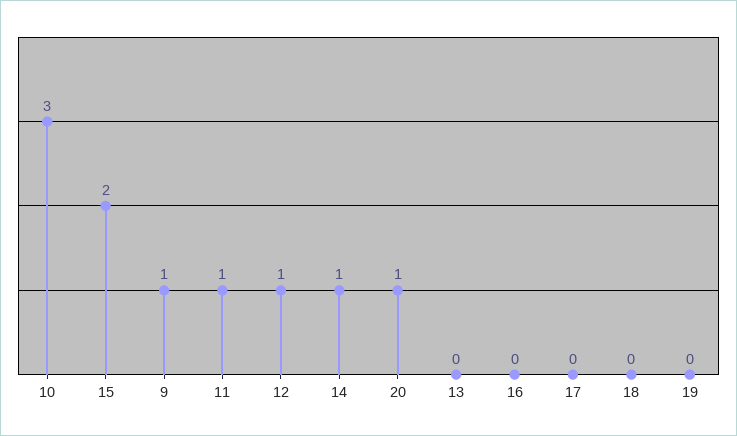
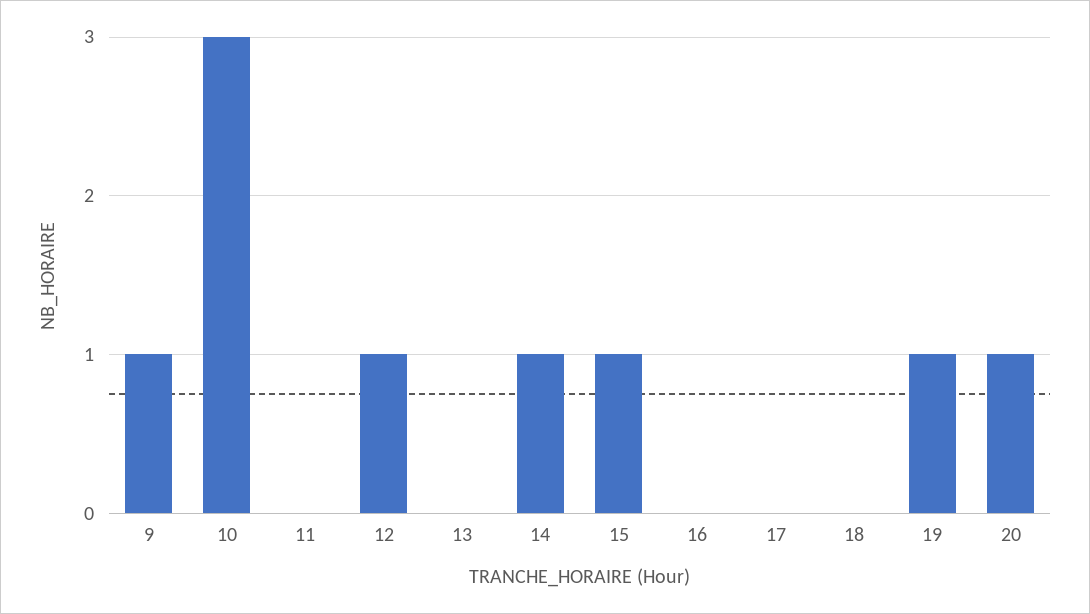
15: 2 -> 1
11: 1 -> 0
19: 0 -> 1

